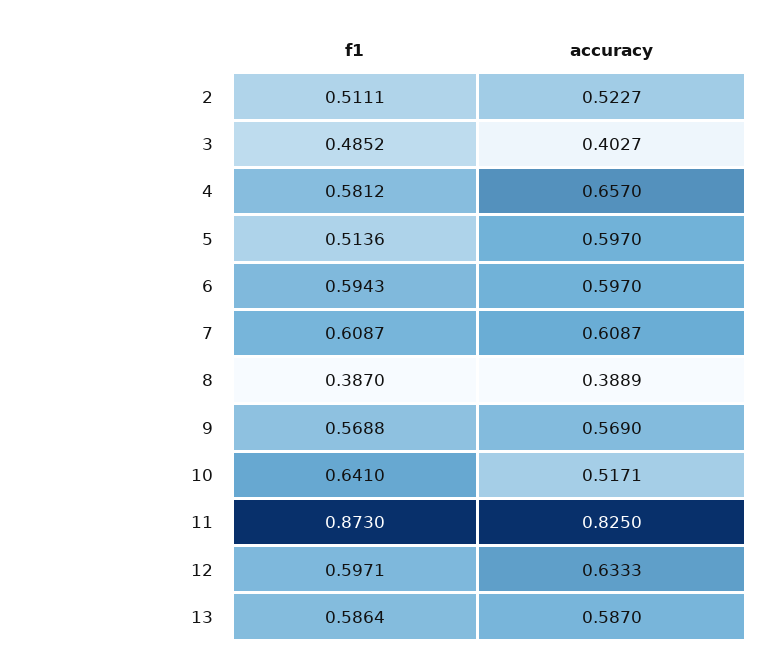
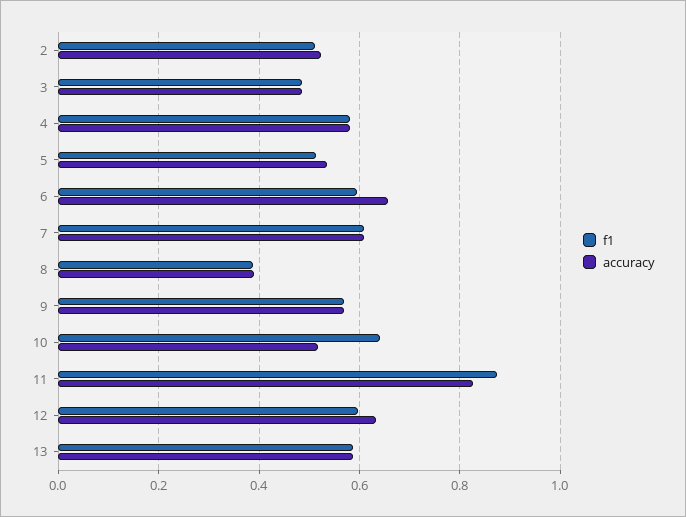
accuracy, 3: 0.4027 -> 0.48
accuracy, 4: 0.657 -> 0.58
accuracy, 5: 0.597 -> 0.54
accuracy, 6: 0.597 -> 0.66

